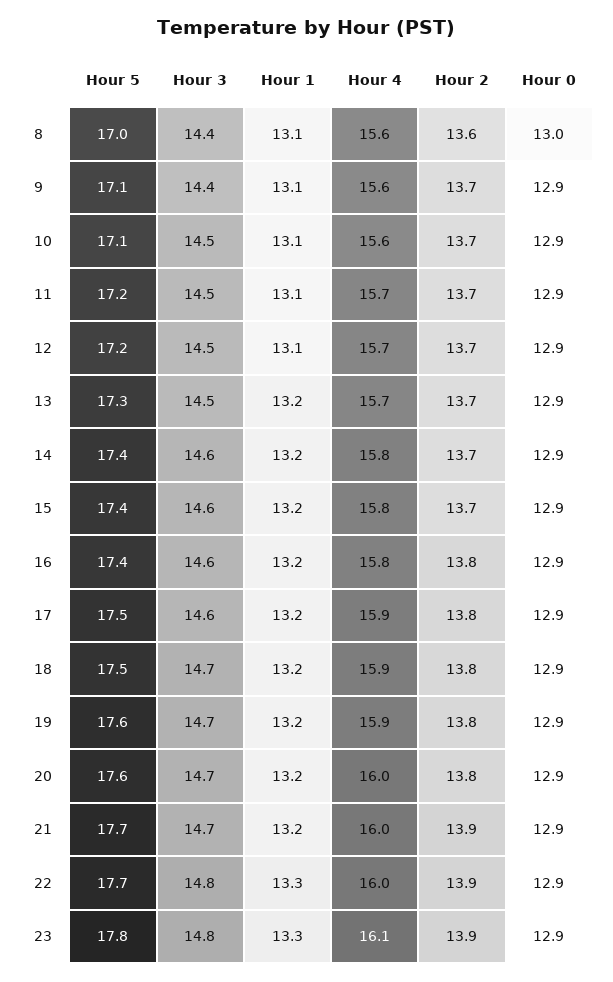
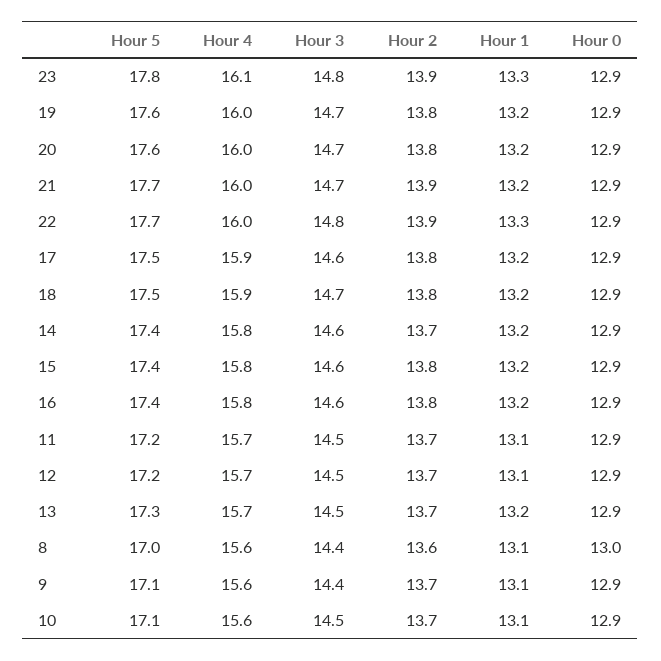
Hour 2, 15: 13.7 -> 13.8
Hour 4, 19: 15.9 -> 16

